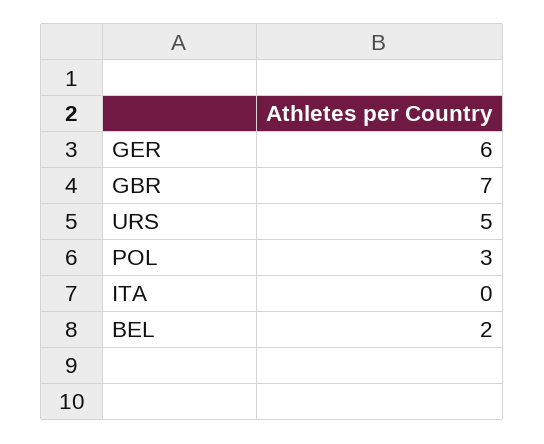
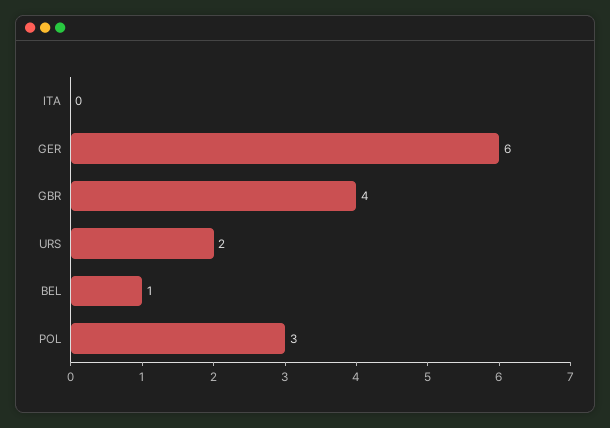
GBR: 7 -> 4
URS: 5 -> 2
BEL: 2 -> 1

